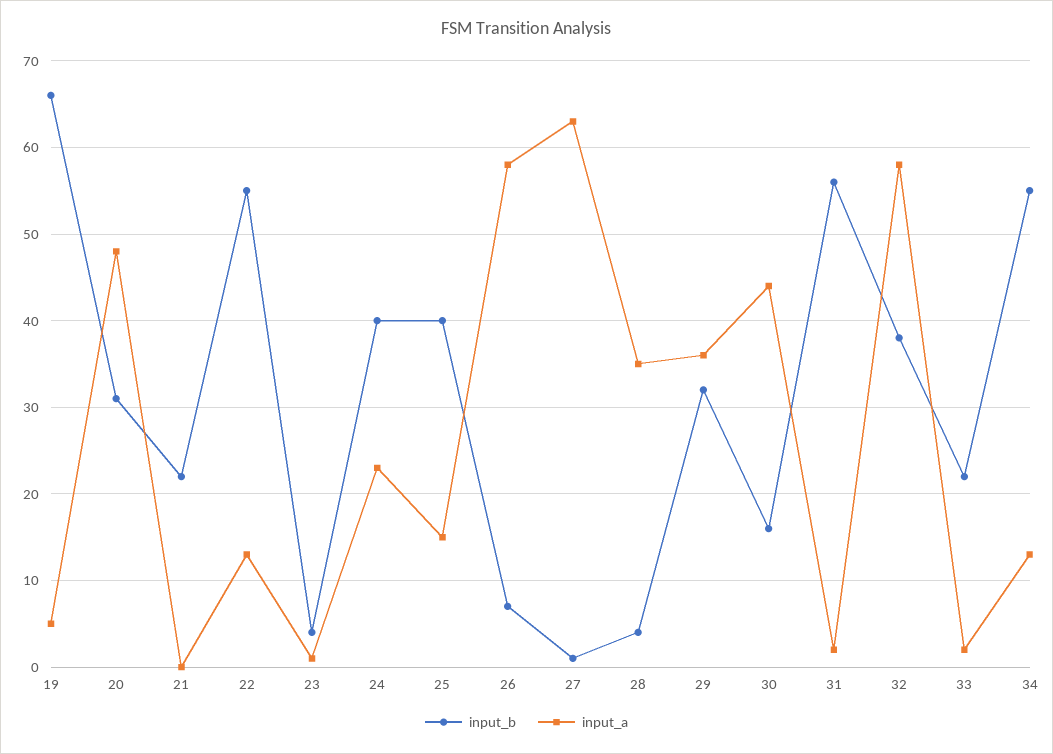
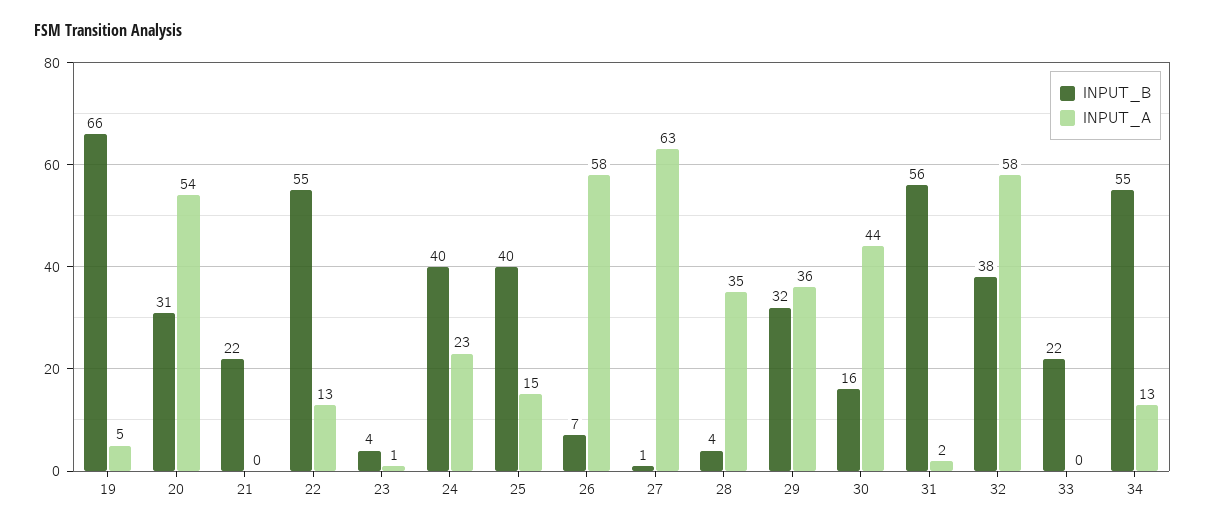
input_a, 20: 48 -> 54
input_a, 33: 2 -> 0

